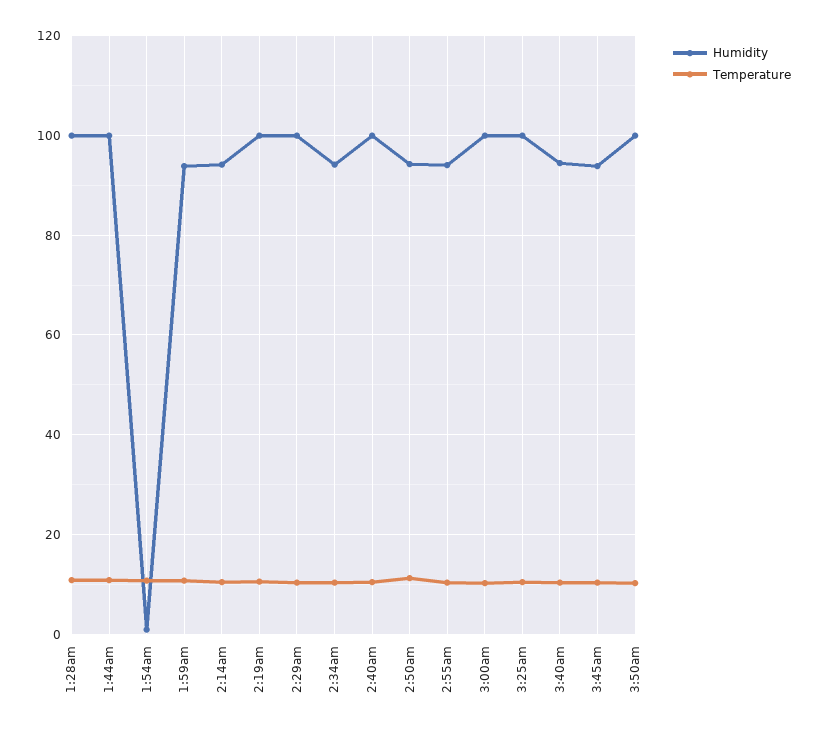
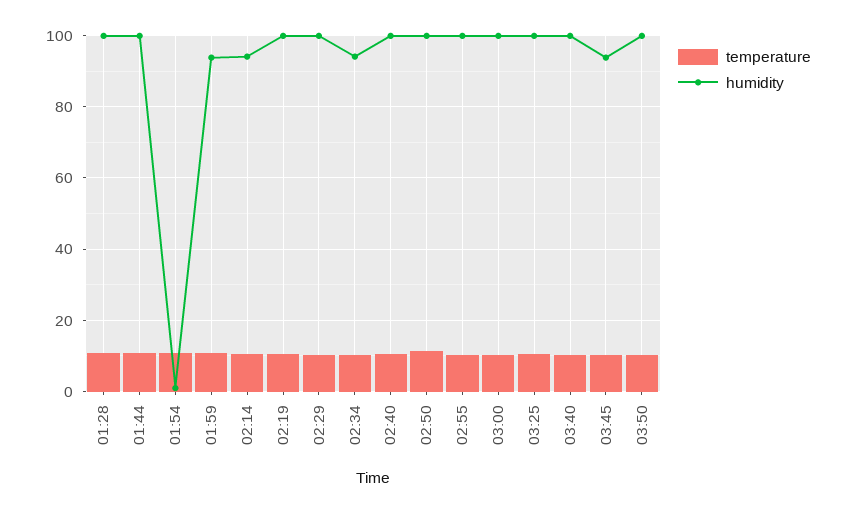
Humidity, 2:50am: 94 -> 100
Humidity, 2:55am: 94 -> 100
Humidity, 3:40am: 94 -> 100

